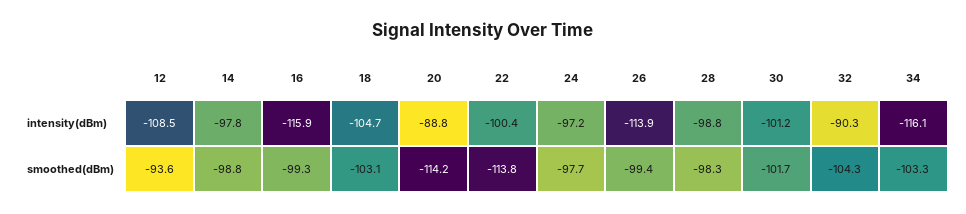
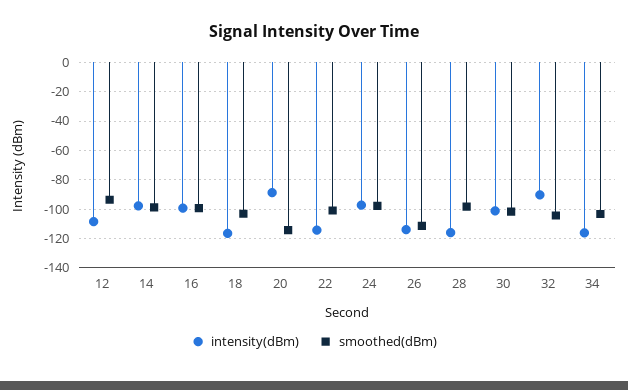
intensity(dBm), 16: -115.9 -> -100
intensity(dBm), 18: -104.7 -> -115
intensity(dBm), 22: -100.4 -> -115
intensity(dBm), 28: -98.8 -> -115
smoothed(dBm), 22: -113.8 -> -100
smoothed(dBm), 26: -99.4 -> -110

